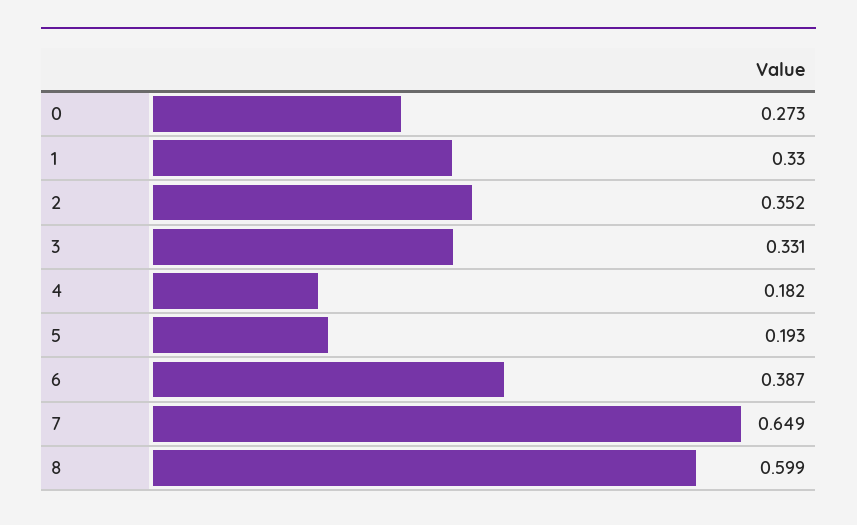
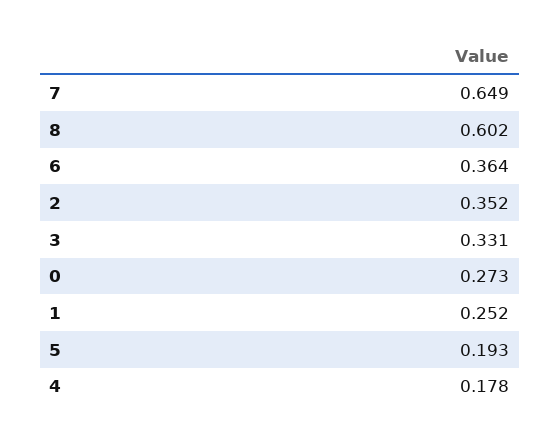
1: 0.33 -> 0.252
4: 0.182 -> 0.178
6: 0.387 -> 0.364
8: 0.599 -> 0.602

